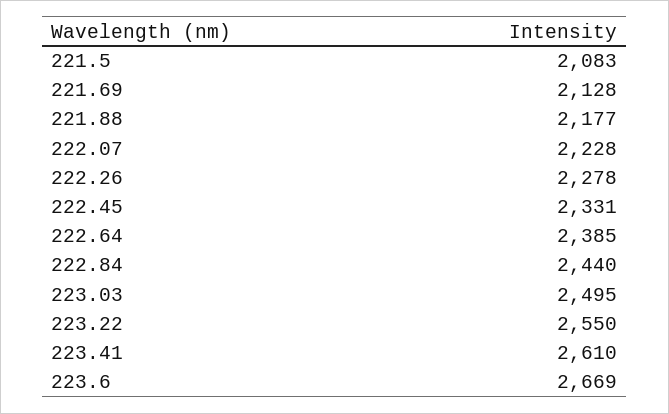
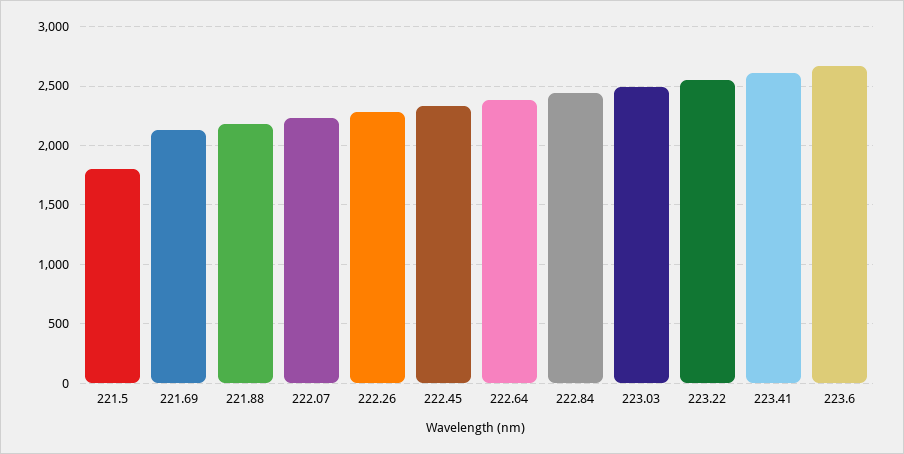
221.5: 2083 -> 1800

